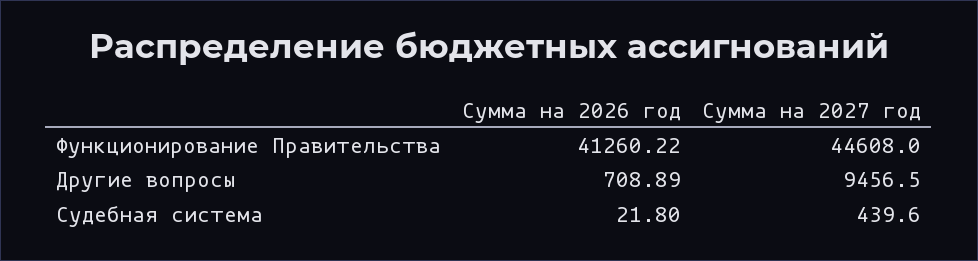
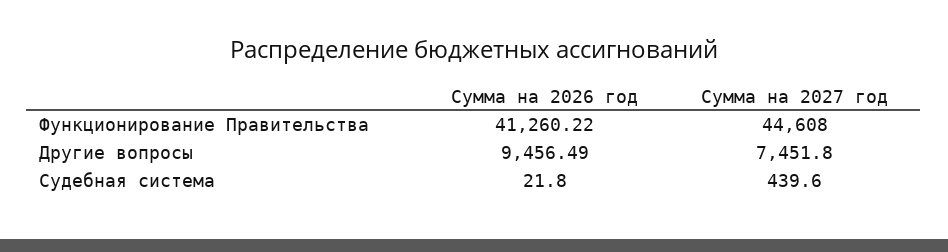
Сумма на 2026 год, Другие вопросы: 708.89 -> 9456.49
Сумма на 2027 год, Другие вопросы: 9456.5 -> 7451.8

